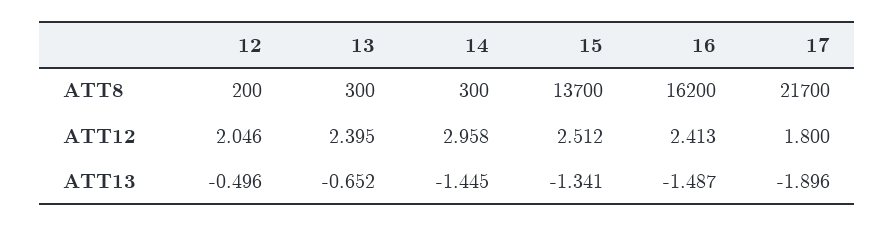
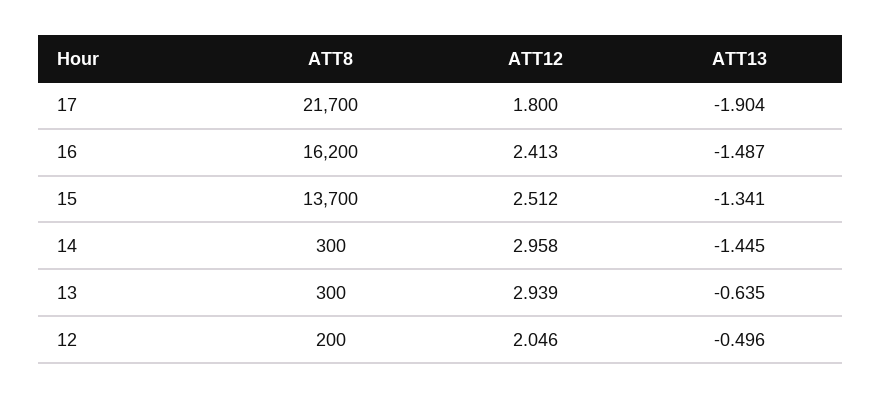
13, ATT12: 2.395 -> 2.939
13, ATT13: -0.652 -> -0.635
17, ATT13: -1.896 -> -1.904

